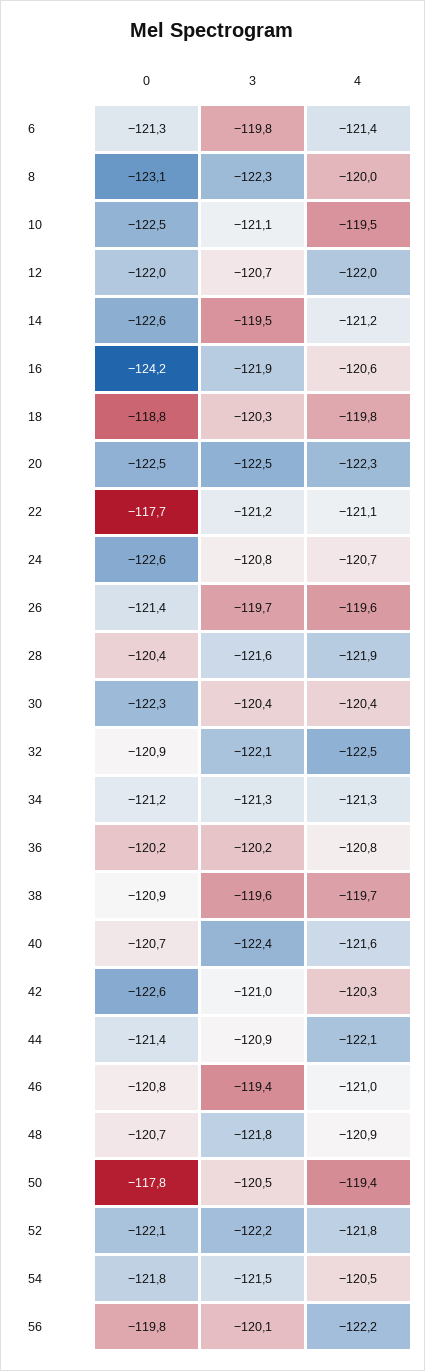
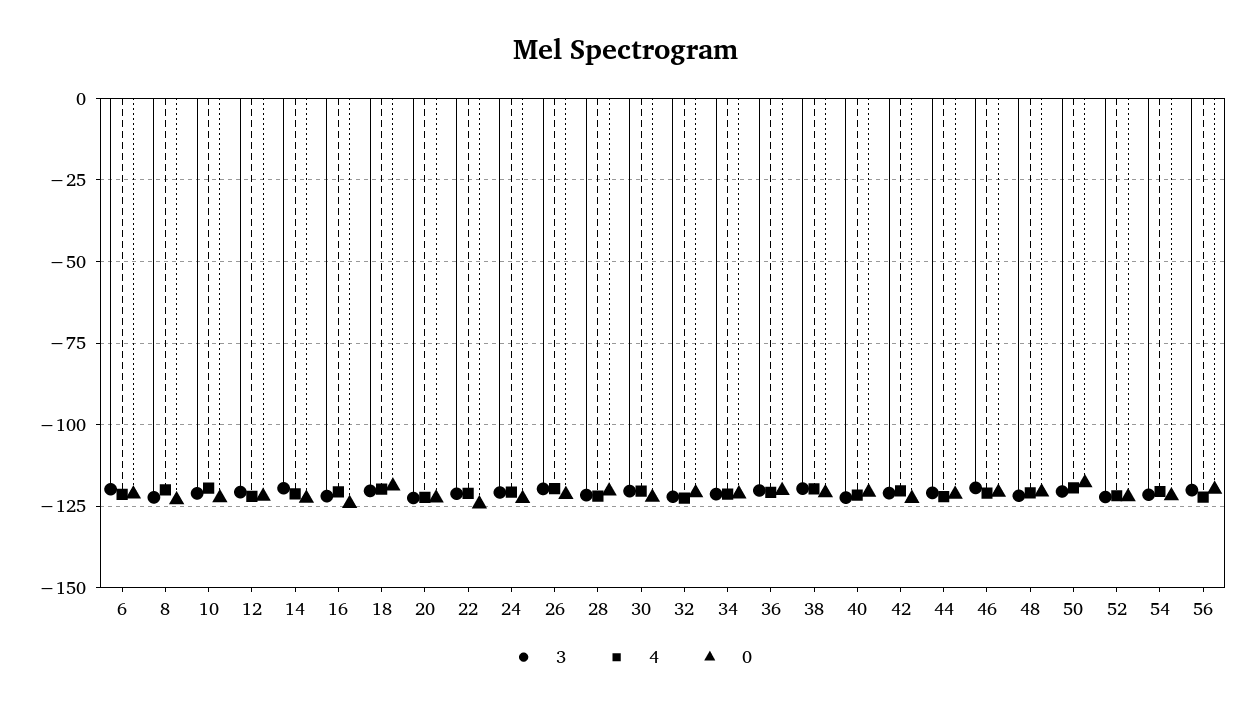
0, 22: -117.7 -> -125

